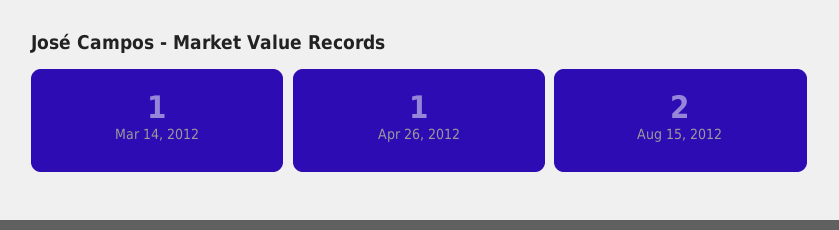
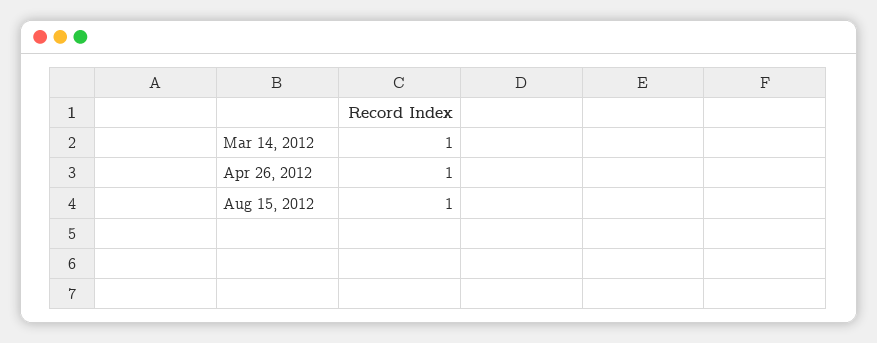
Aug 15, 2012: 2 -> 1

